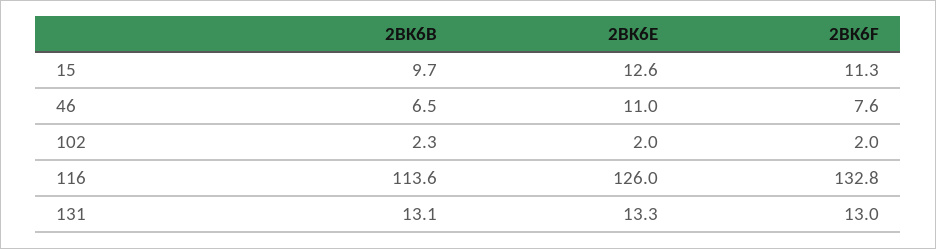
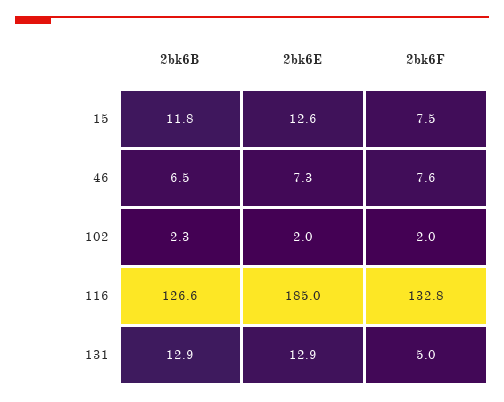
2BK6B, 15: 9.7 -> 11.8
2BK6F, 15: 11.3 -> 7.5
2BK6E, 46: 11 -> 7.3
2BK6B, 116: 113.6 -> 126.6
2BK6E, 116: 126 -> 185
2BK6B, 131: 13.1 -> 12.9
2BK6E, 131: 13.3 -> 12.9
2BK6F, 131: 13 -> 5

